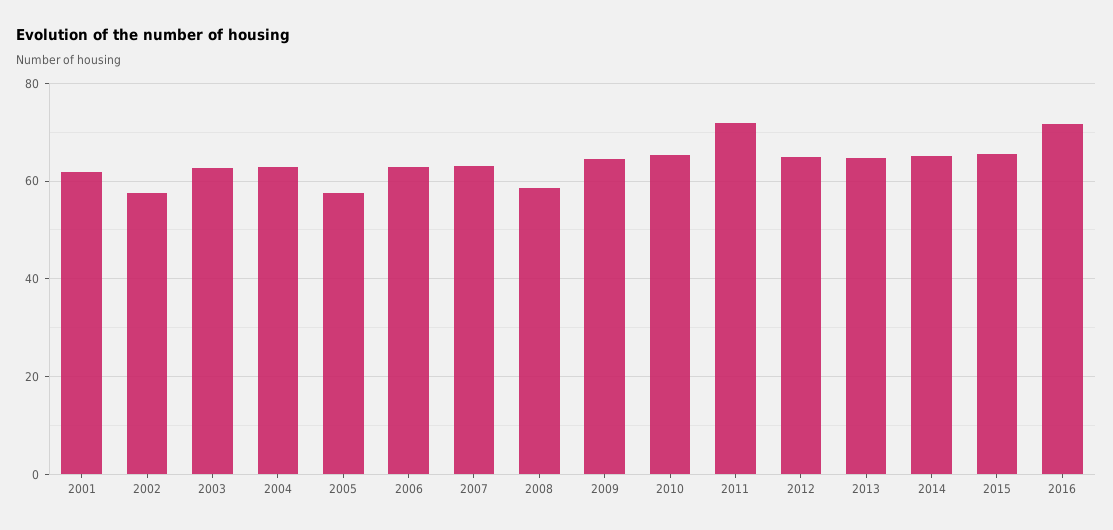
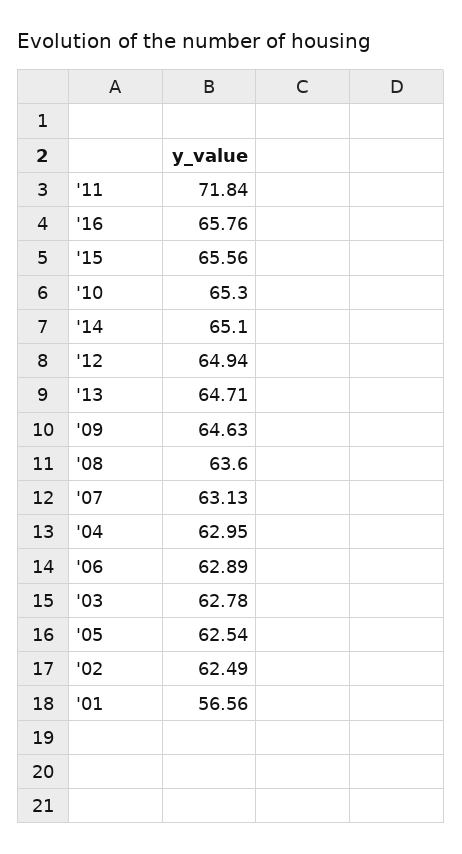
2001: 62 -> 56.56
2002: 58 -> 62.49
2005: 58 -> 62.54
2008: 58 -> 63.6
2016: 72 -> 65.76

